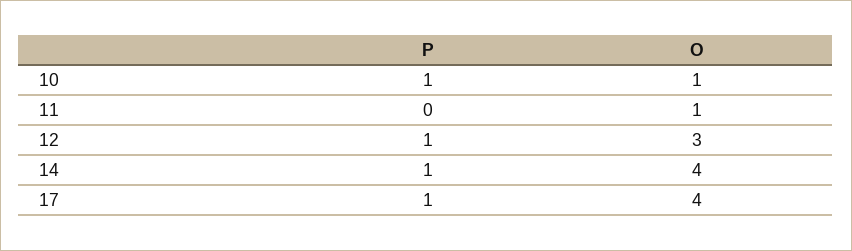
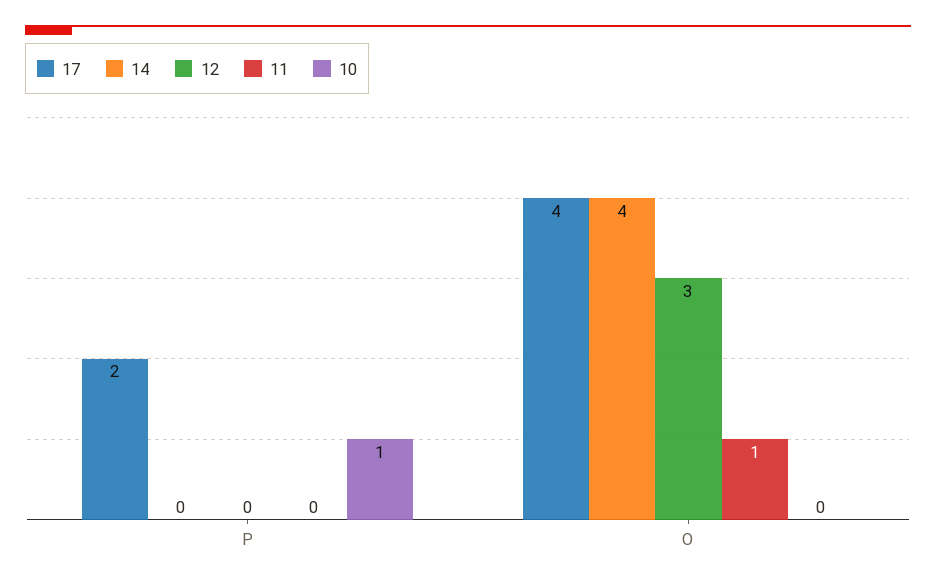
10, O: 1 -> 0
12, P: 1 -> 0
14, P: 1 -> 0
17, P: 1 -> 2

